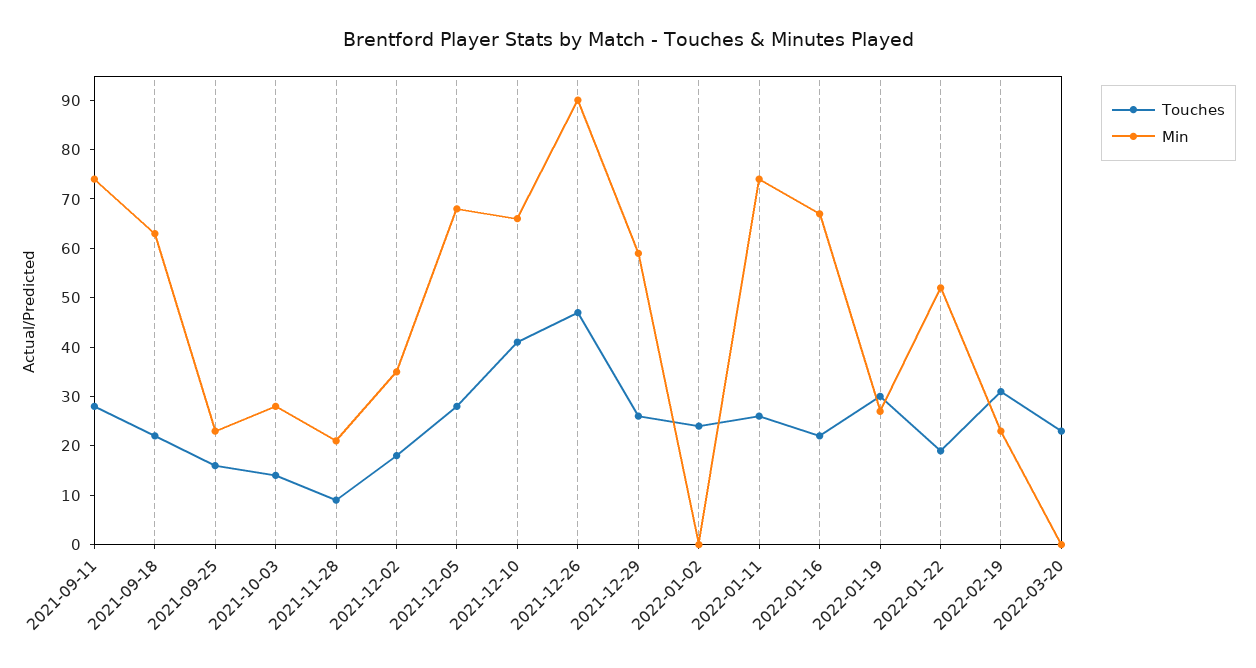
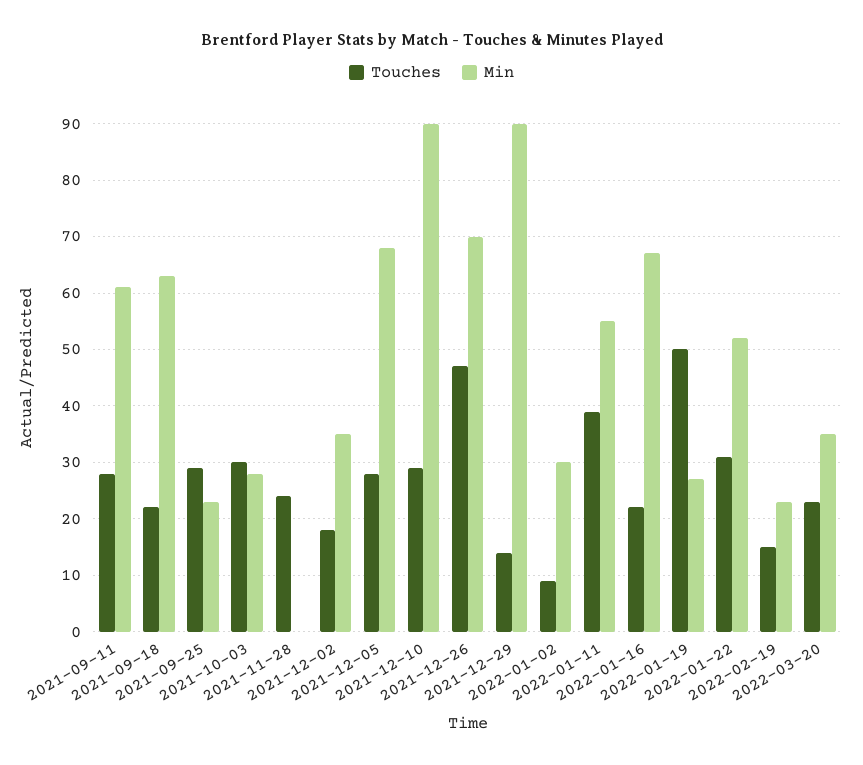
Min, 2021-09-11: 75 -> 60
Touches, 2021-09-25: 15 -> 30
Touches, 2021-10-03: 15 -> 30
Touches, 2021-11-28: 10 -> 25
Min, 2021-11-28: 20 -> 0
Touches, 2021-12-10: 40 -> 30
Min, 2021-12-10: 65 -> 90
Min, 2021-12-26: 90 -> 70
Touches, 2021-12-29: 25 -> 15
Min, 2021-12-29: 60 -> 90
Touches, 2022-01-02: 25 -> 10
Min, 2022-01-02: 0 -> 30
Touches, 2022-01-11: 25 -> 40
Min, 2022-01-11: 75 -> 55
Touches, 2022-01-19: 30 -> 50
Touches, 2022-01-22: 20 -> 30
Touches, 2022-02-19: 30 -> 15
Min, 2022-03-20: 0 -> 35

